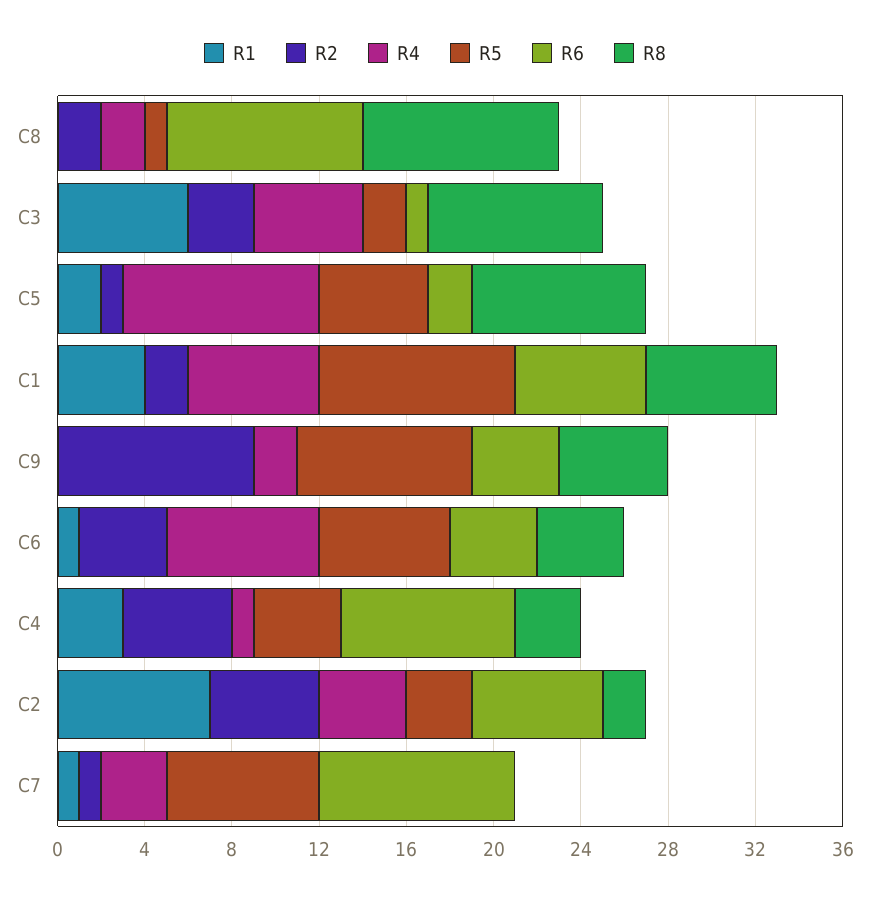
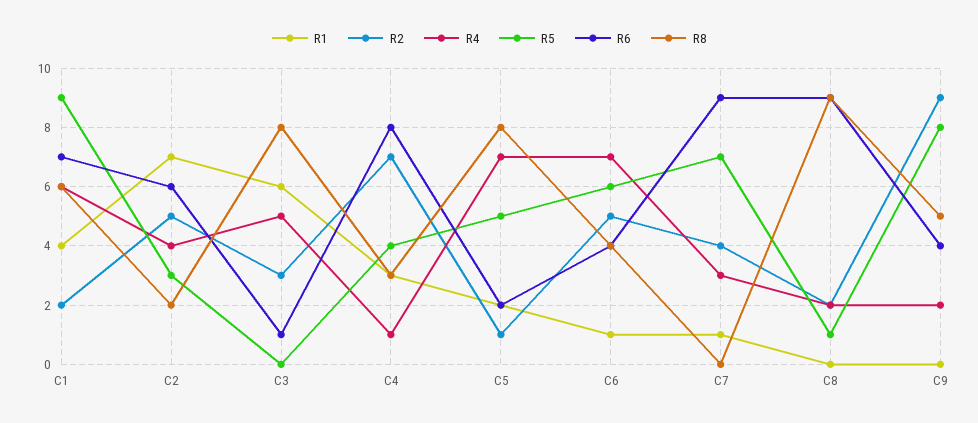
R5, C3: 2 -> 0
R4, C5: 9 -> 7
R6, C1: 6 -> 7
R2, C6: 4 -> 5
R2, C4: 5 -> 7
R2, C7: 1 -> 4

